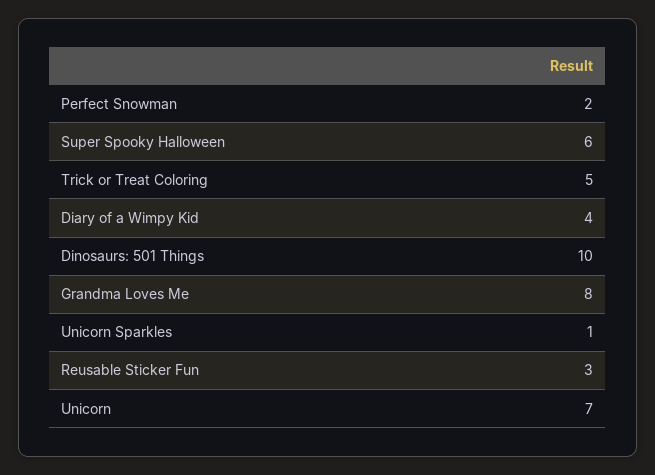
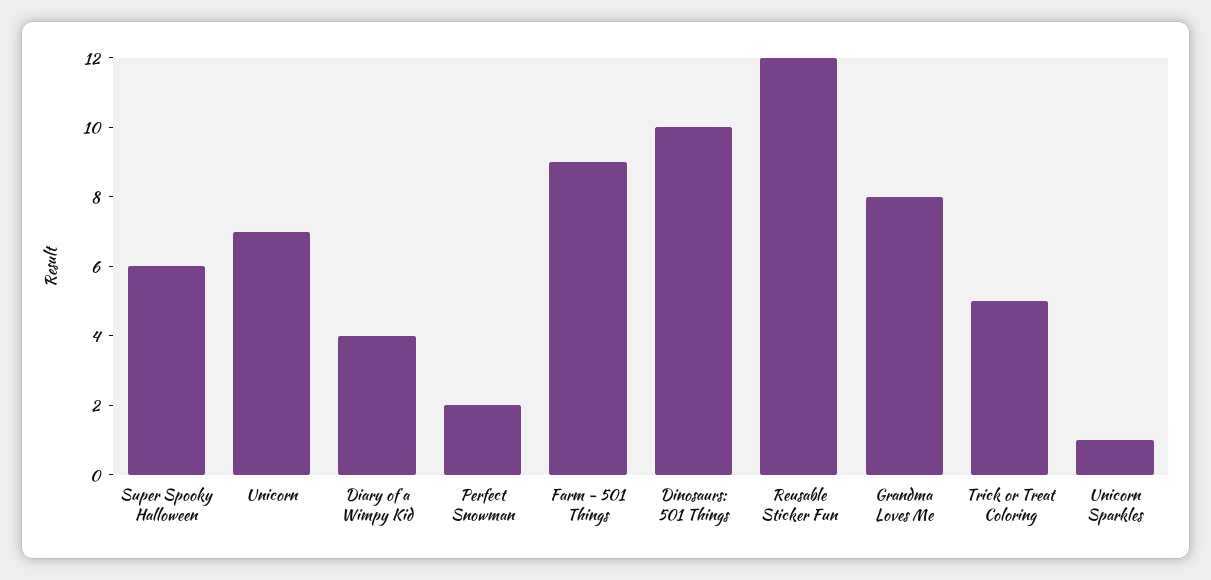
Reusable Sticker Fun: 3 -> 12
Farm - 501 Things: none -> 9

